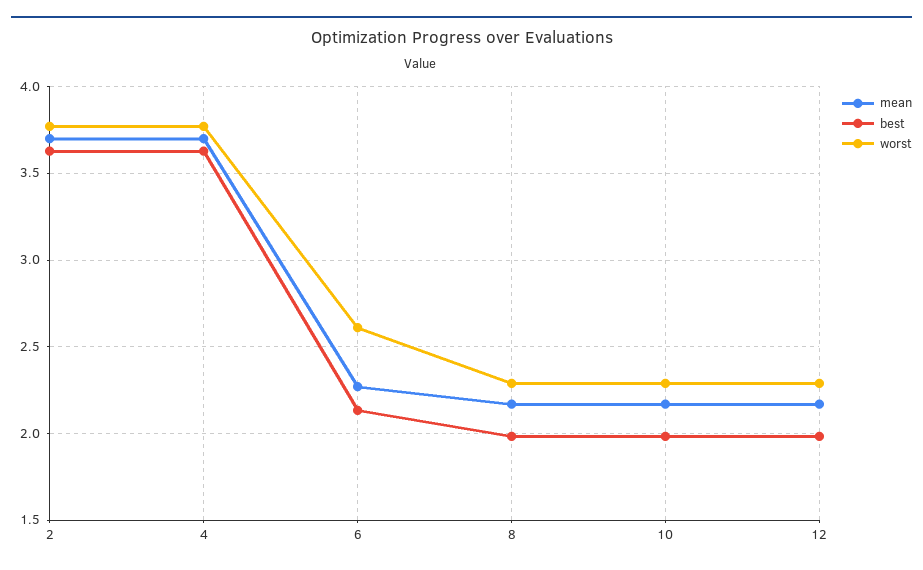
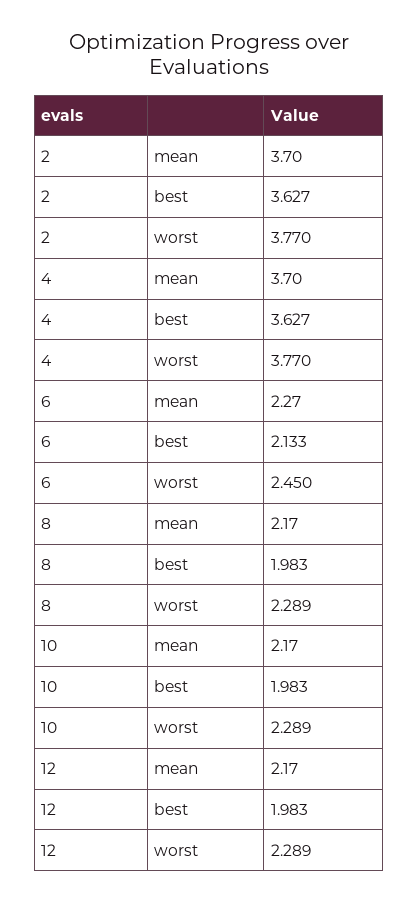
worst, 6: 2.6 -> 2.45

